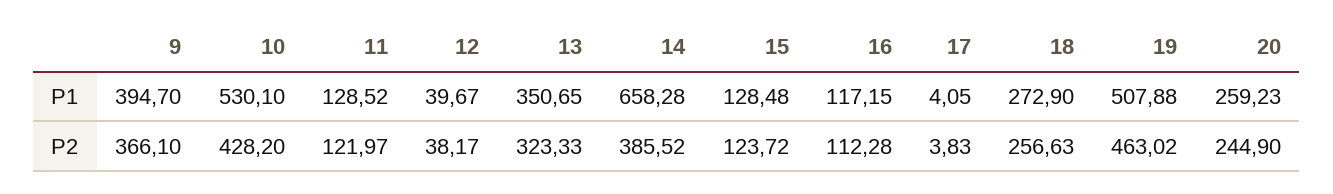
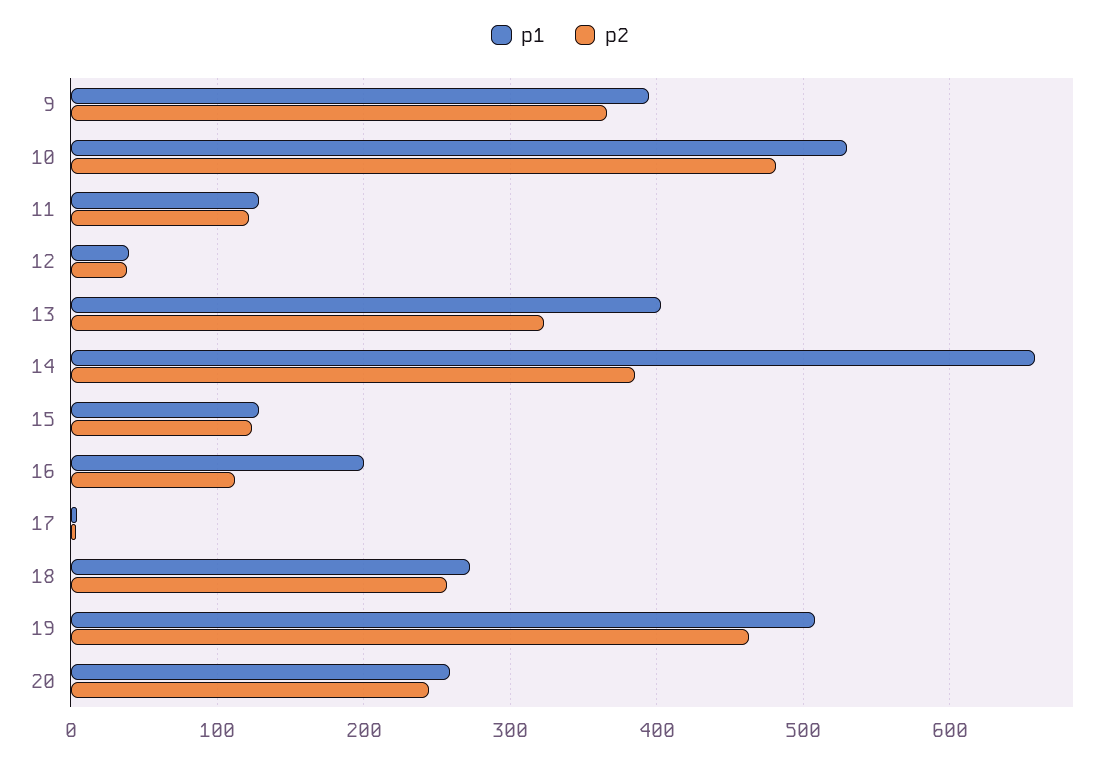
P1, 13: 350.65 -> 400
P1, 16: 117.15 -> 200
P2, 10: 428.2 -> 480

